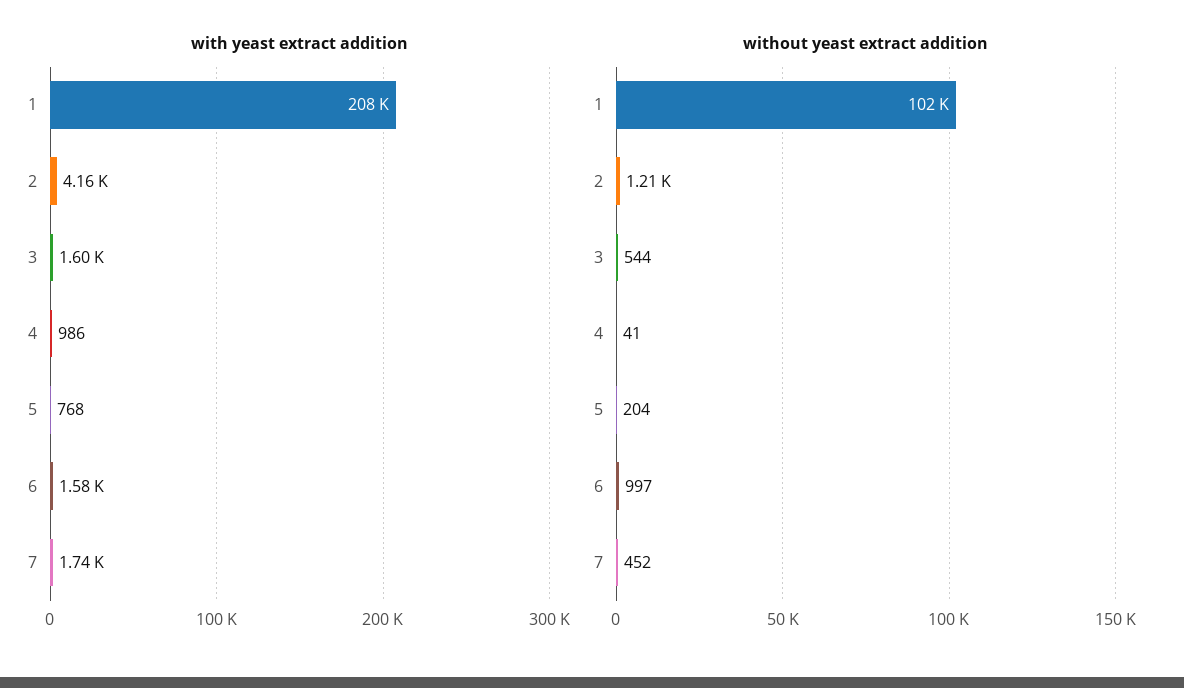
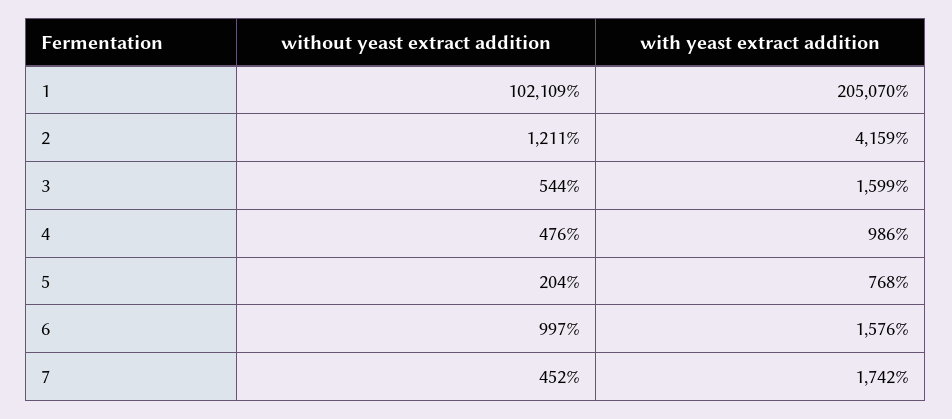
with yeast extract addition, 1: 208000 -> 205070
without yeast extract addition, 4: 41 -> 476

